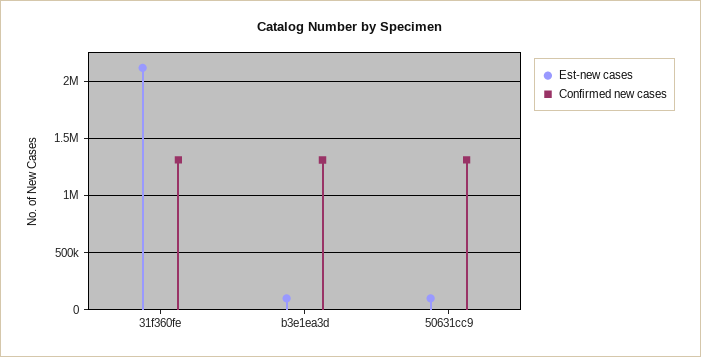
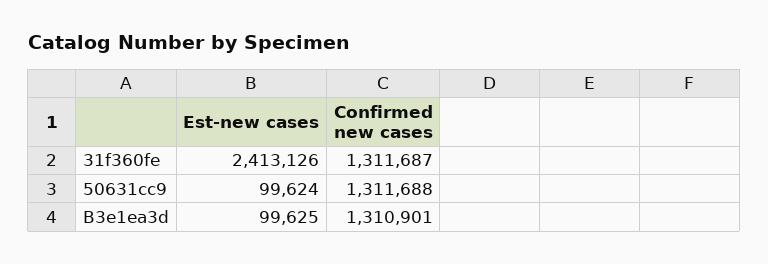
Est-new cases, 31f360fe: 2100000 -> 2413126

